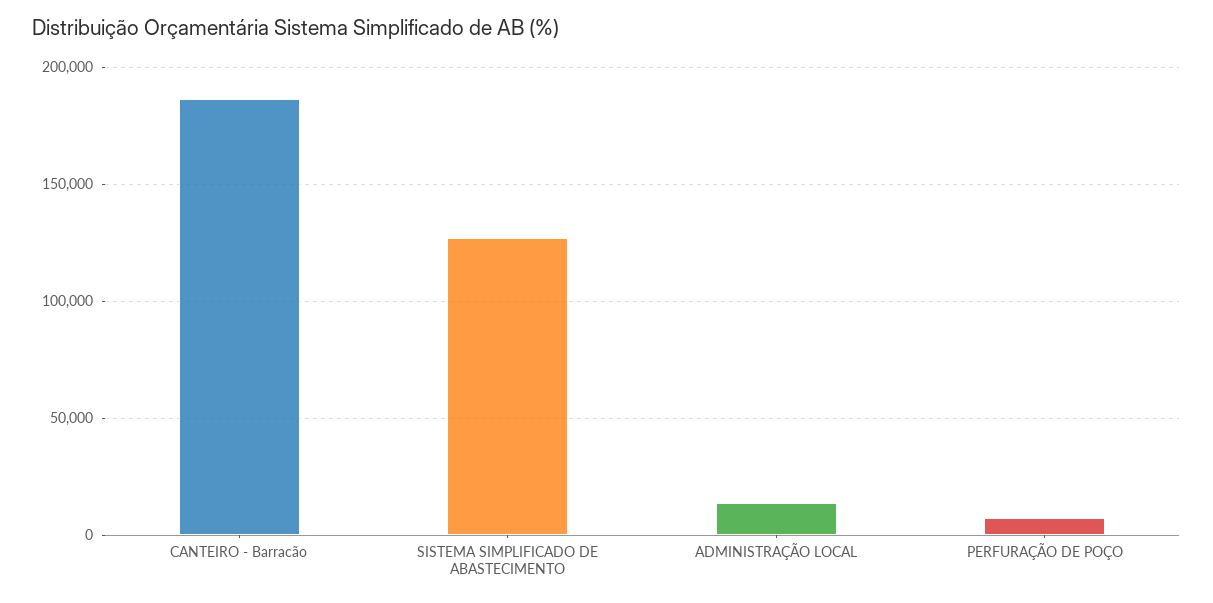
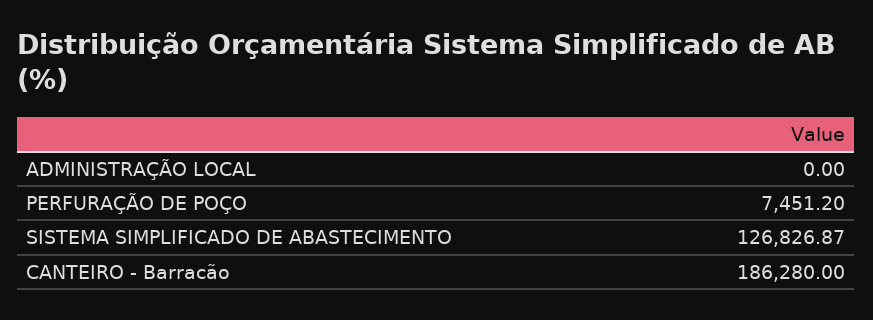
ADMINISTRAÇÃO LOCAL: 15000 -> 0

